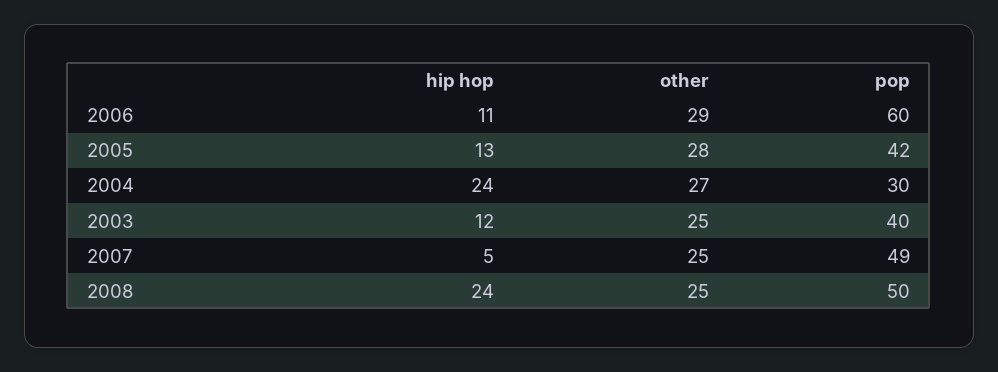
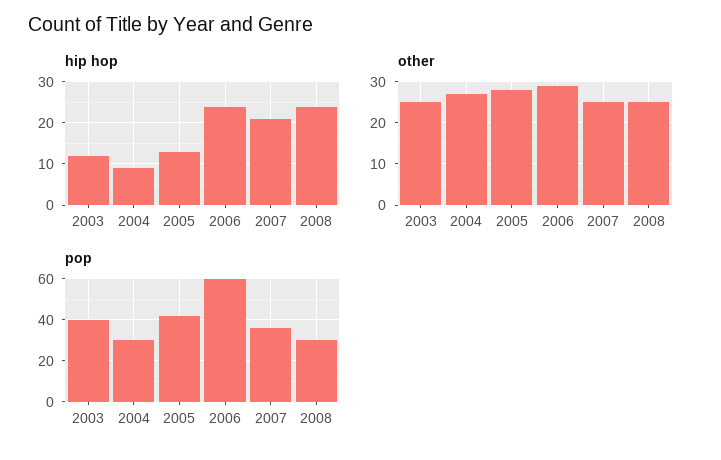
hip hop, 2006: 11 -> 25
hip hop, 2004: 24 -> 10
hip hop, 2007: 5 -> 20
pop, 2007: 49 -> 35
pop, 2008: 50 -> 30

